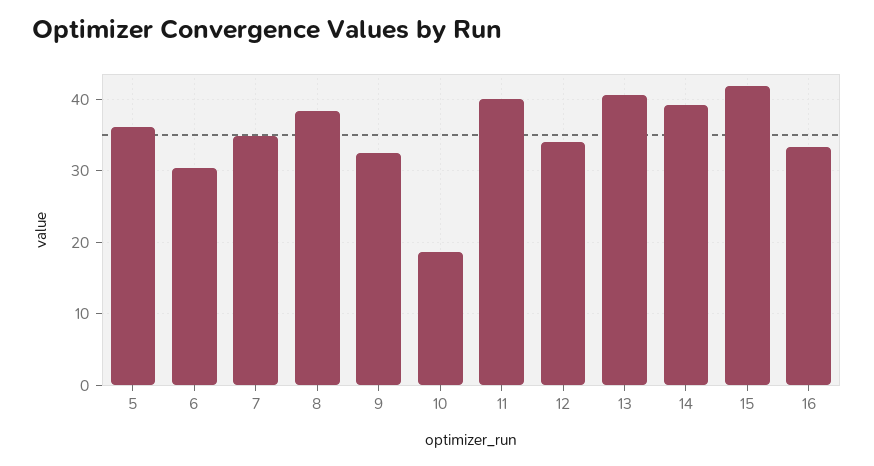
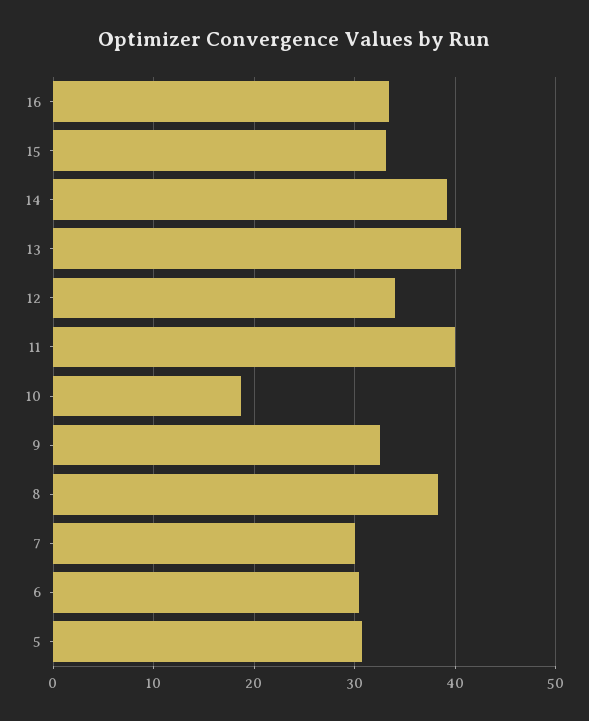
5: 36 -> 31
7: 35 -> 30
15: 42 -> 33

